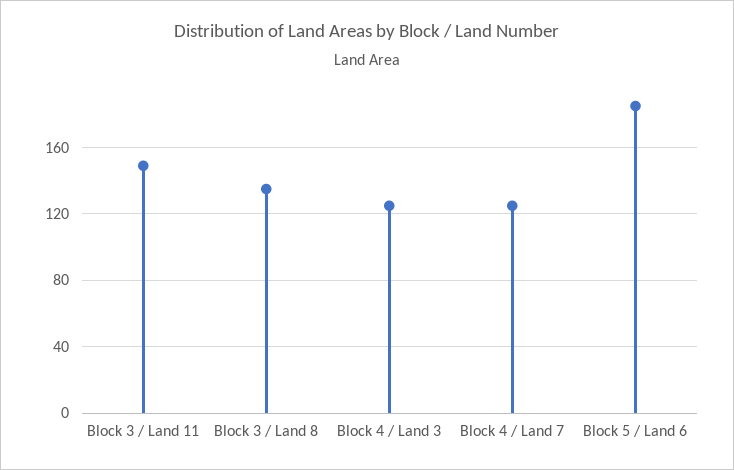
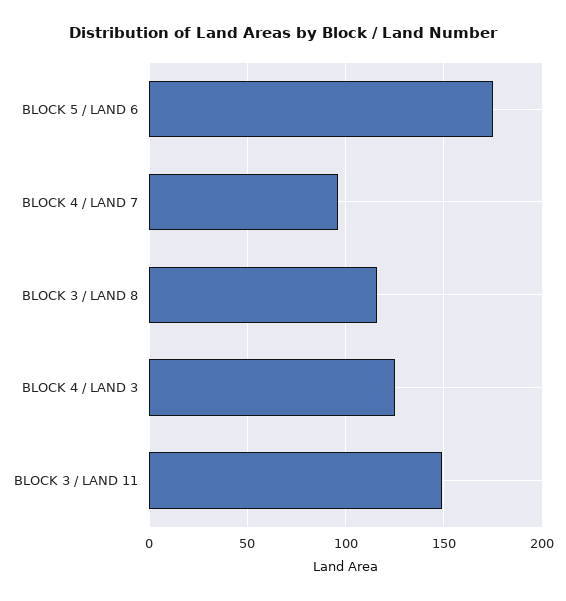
Block 3 / Land 8: 135 -> 115
Block 4 / Land 7: 125 -> 95
Block 5 / Land 6: 185 -> 175

